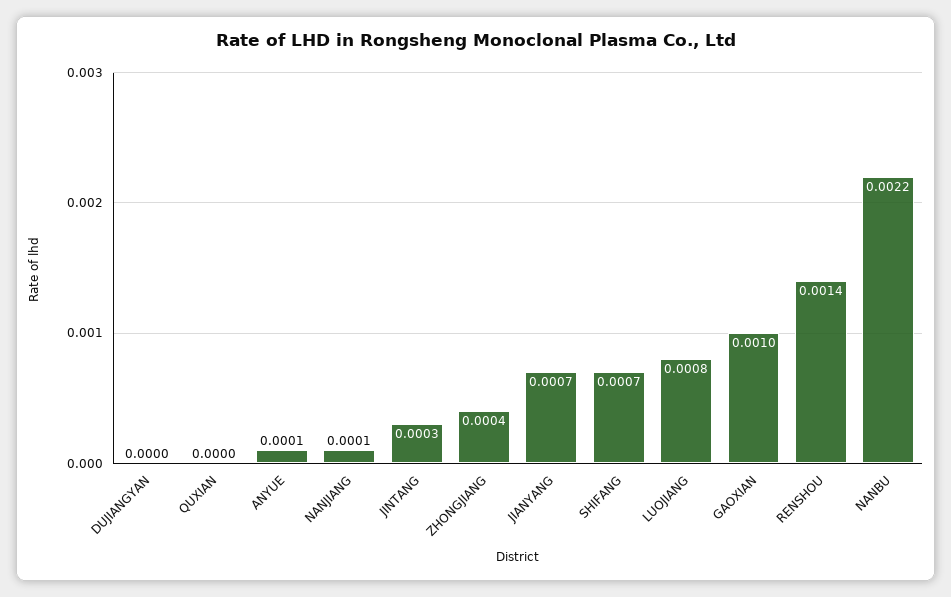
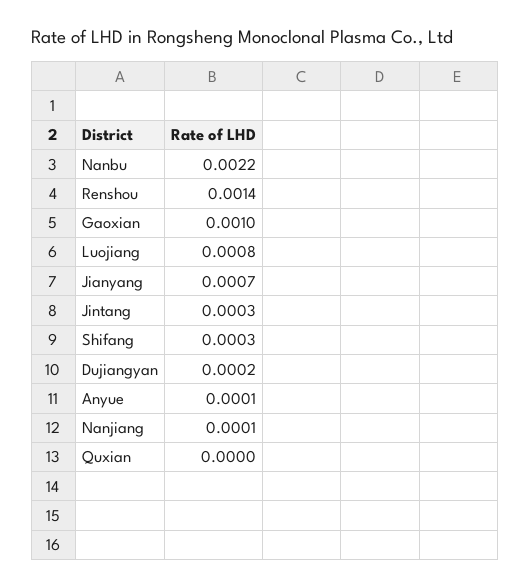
DUJIANGYAN: 0 -> 0.0002
ZHONGJIANG: 0.0004 -> none
SHIFANG: 0.0007 -> 0.0003

